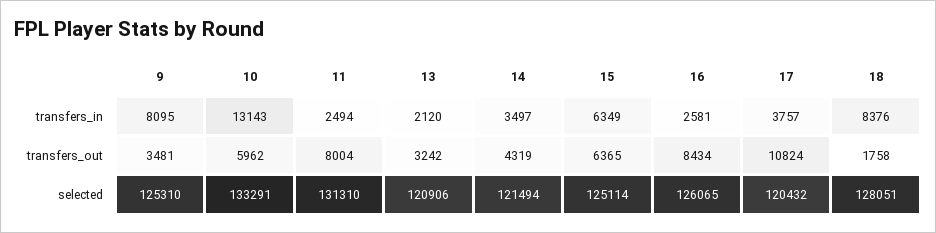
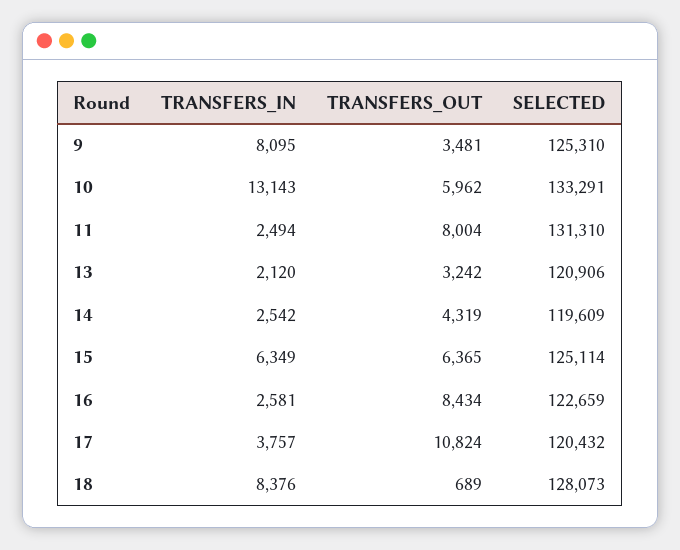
14, transfers_in: 3497 -> 2542
18, transfers_out: 1758 -> 689
14, selected: 121494 -> 119609
16, selected: 126065 -> 122659
18, selected: 128051 -> 128073

